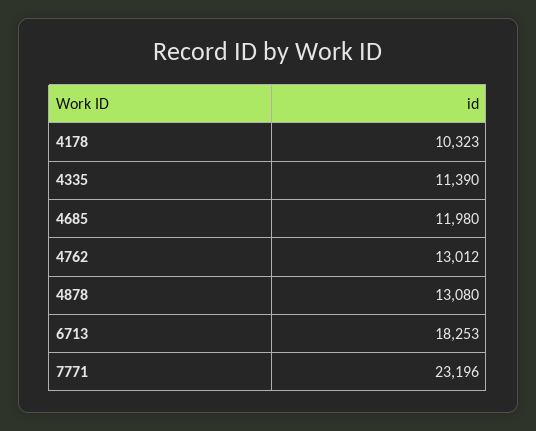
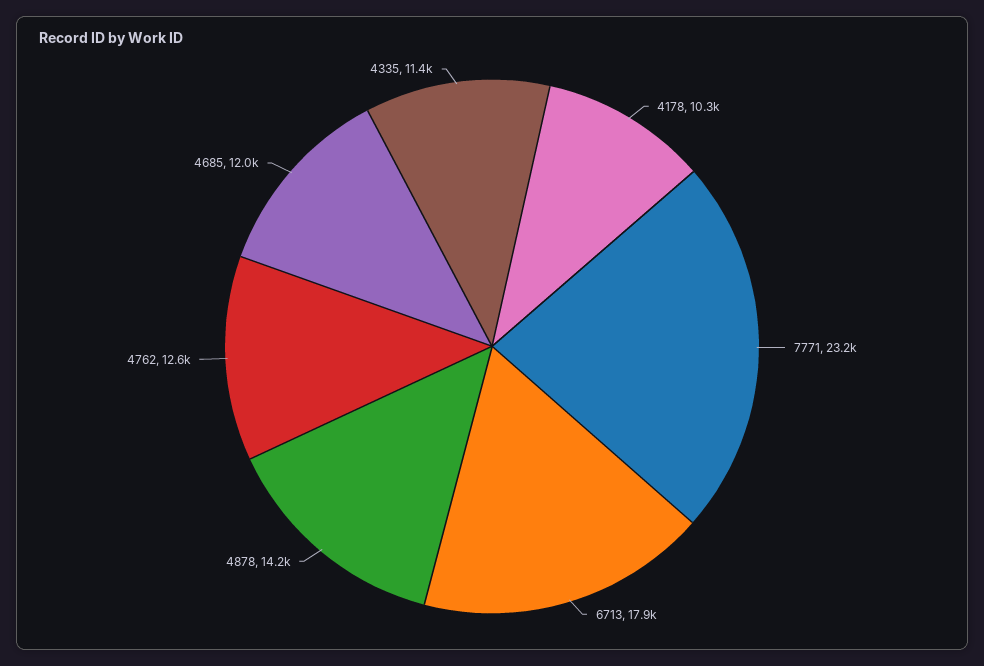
4762: 13012 -> 12600
4878: 13080 -> 14200
6713: 18253 -> 17900

